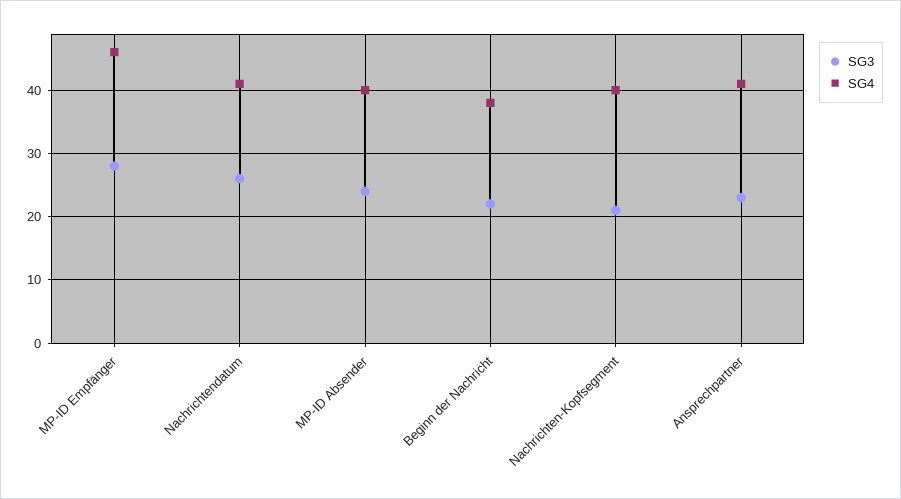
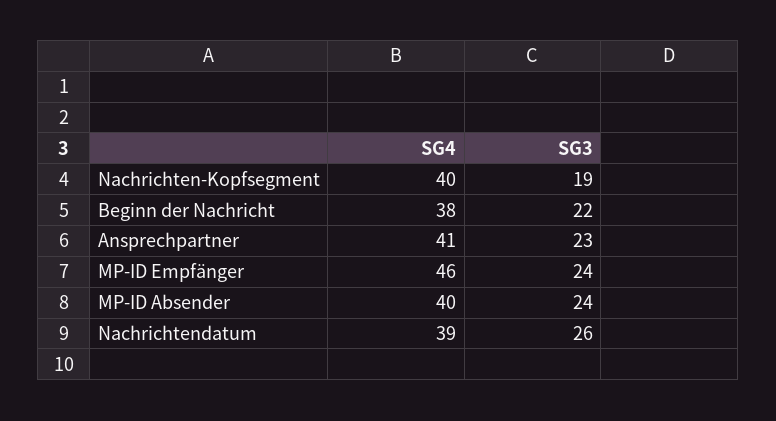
SG3, MP-ID Empfänger: 28 -> 24
SG4, Nachrichtendatum: 41 -> 39
SG3, Nachrichten-Kopfsegment: 21 -> 19

